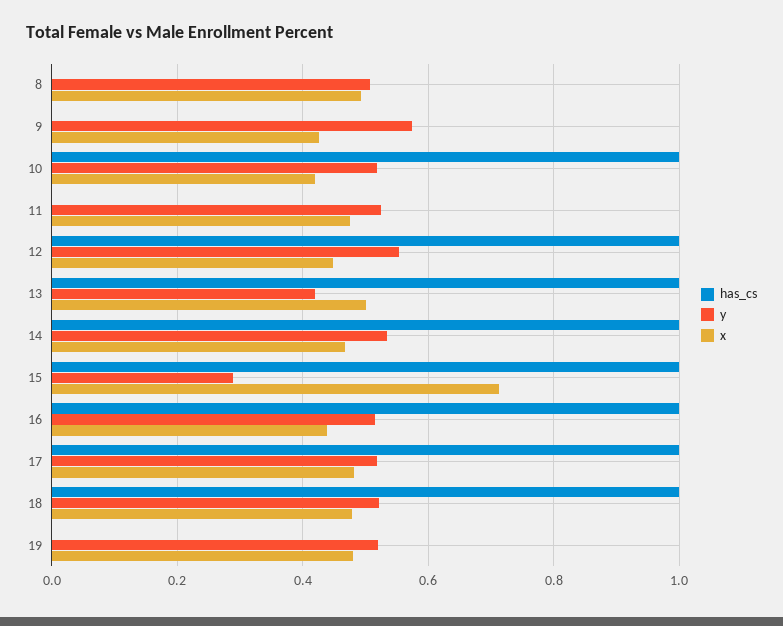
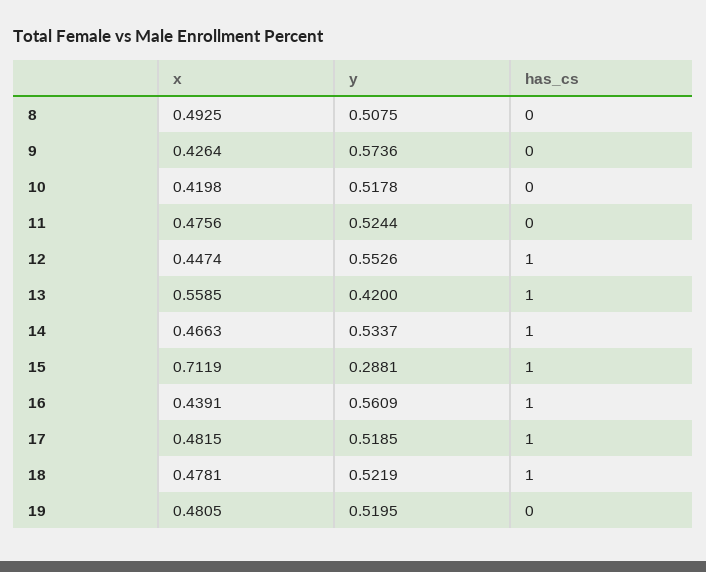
has_cs, 10: 1 -> 0
x, 13: 0.5 -> 0.5585
y, 16: 0.52 -> 0.5609

